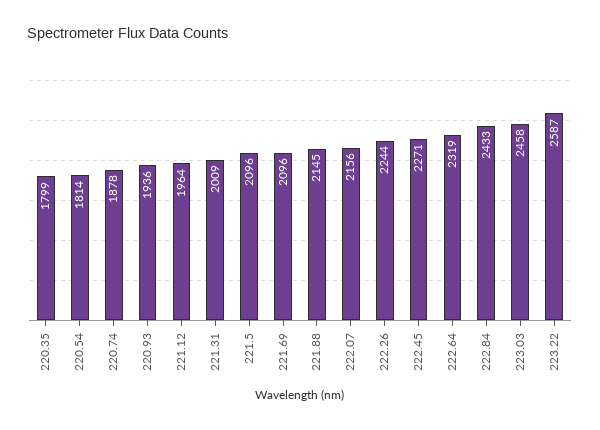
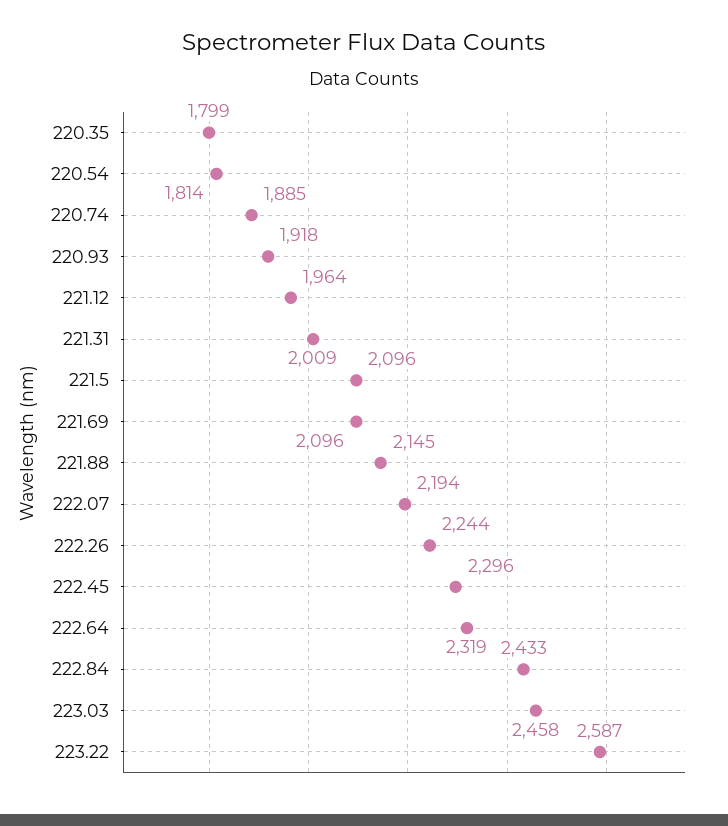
220.74: 1878 -> 1885
220.93: 1936 -> 1918
222.07: 2156 -> 2194
222.45: 2271 -> 2296

